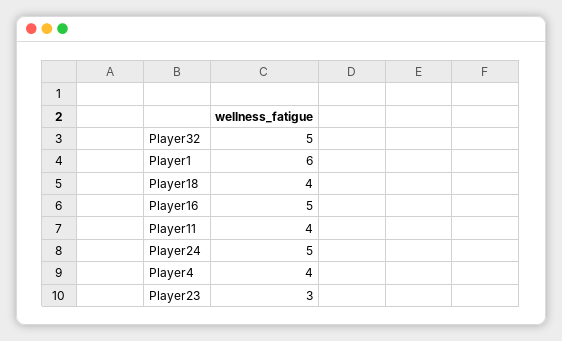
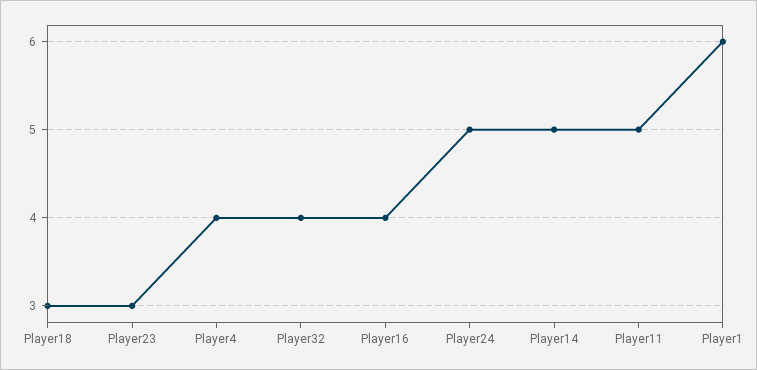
Player32: 5 -> 4
Player18: 4 -> 3
Player16: 5 -> 4
Player11: 4 -> 5
Player14: none -> 5

